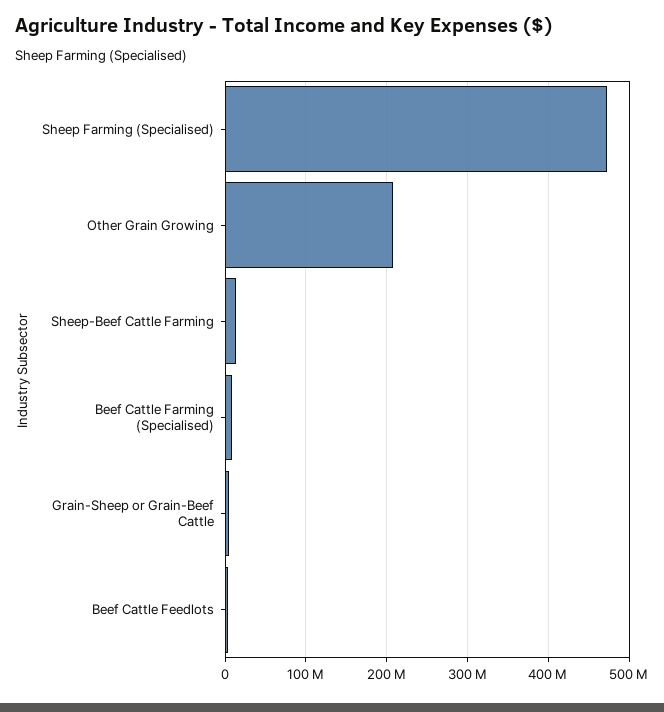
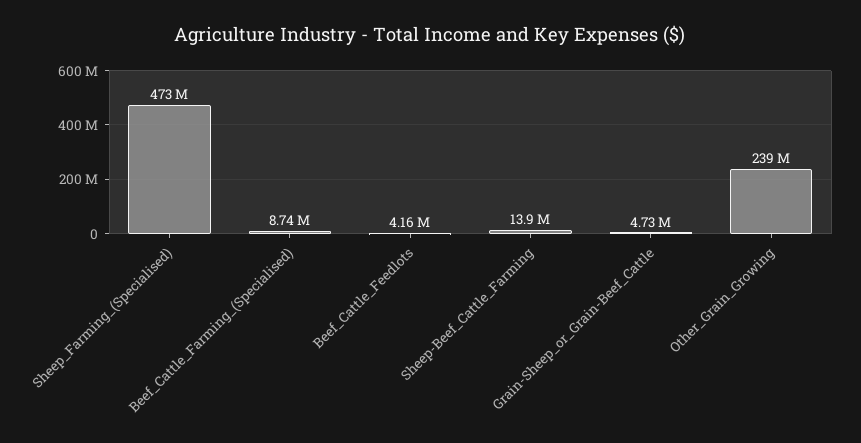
Other Grain Growing: 210000000 -> 239000000

